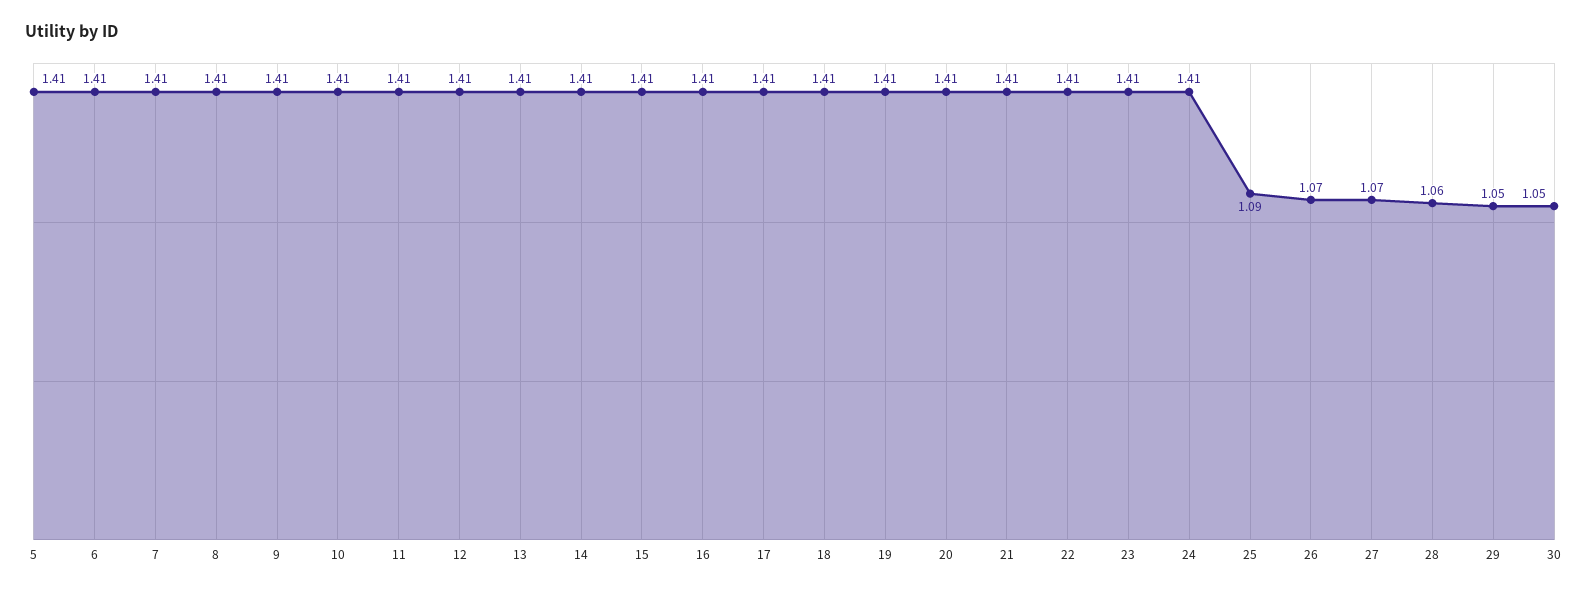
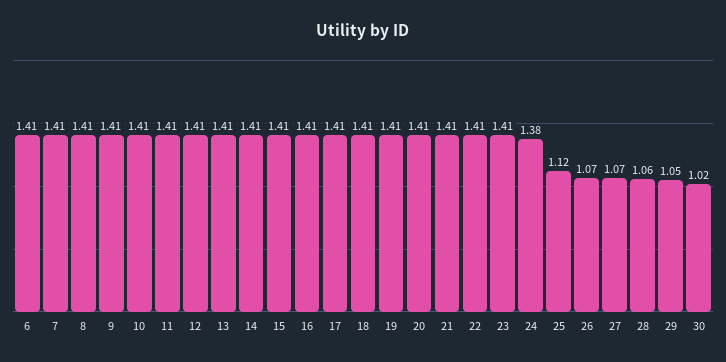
5: 1.41 -> none
24: 1.41 -> 1.38
25: 1.09 -> 1.12
30: 1.05 -> 1.02

